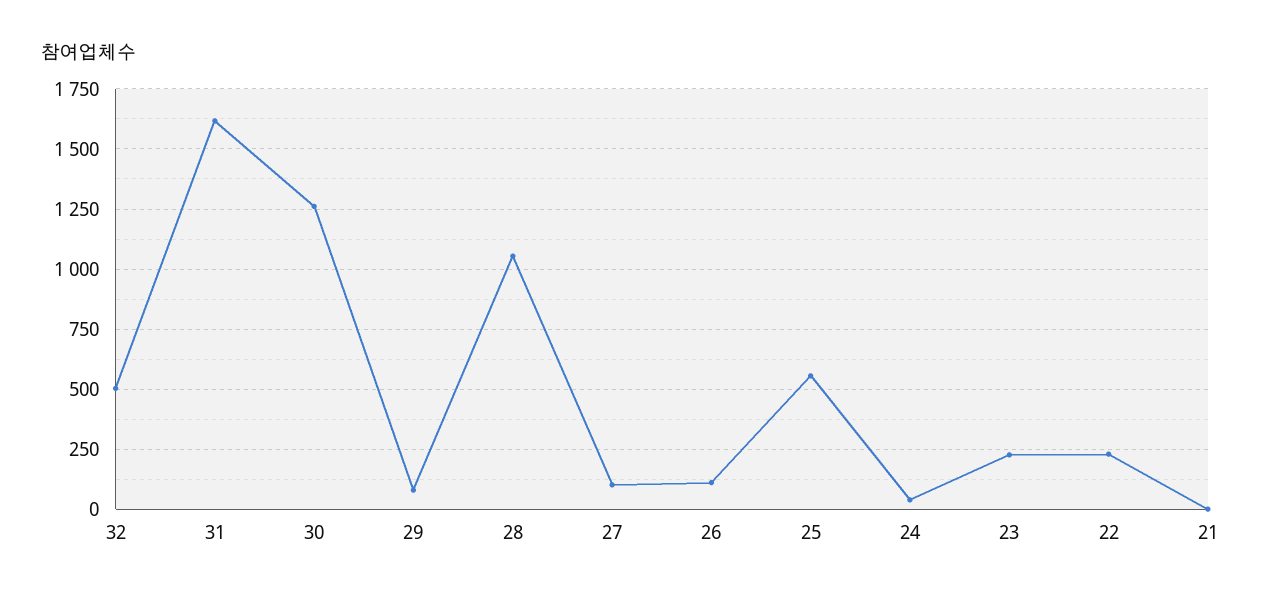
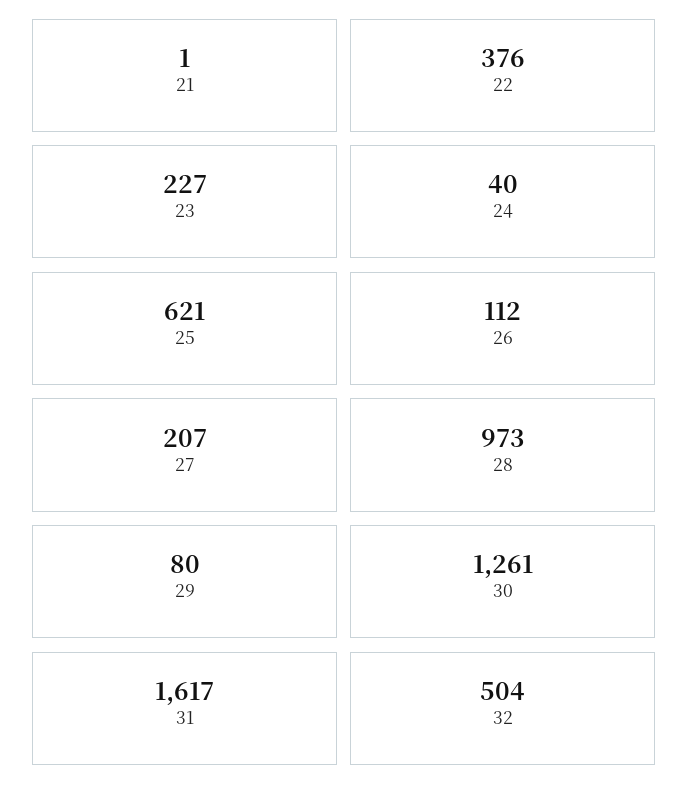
28: 1050 -> 973
27: 100 -> 207
25: 550 -> 621
22: 225 -> 376

